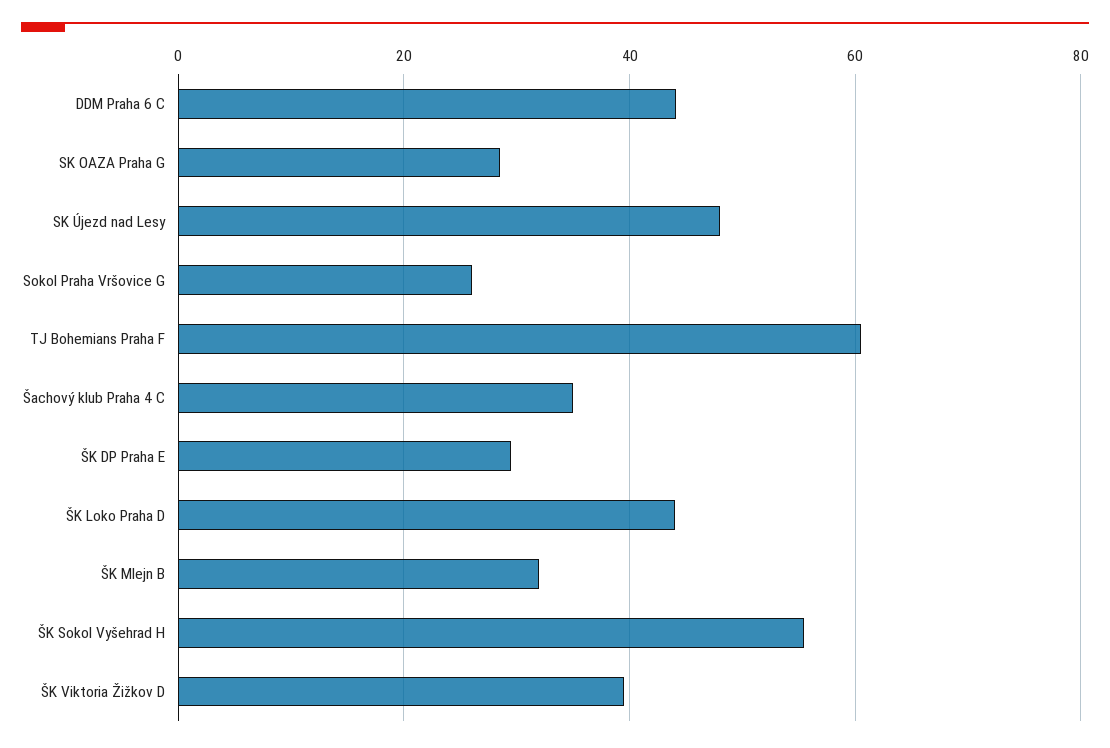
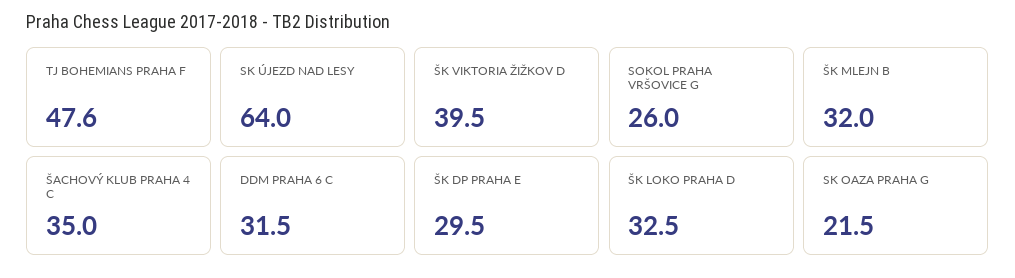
DDM Praha 6 C: 44 -> 31.5
SK OAZA Praha G: 28 -> 21.5
SK Újezd nad Lesy: 48 -> 64
TJ Bohemians Praha F: 60 -> 47.6
ŠK Loko Praha D: 44 -> 32.5
ŠK Sokol Vyšehrad H: 56 -> none

